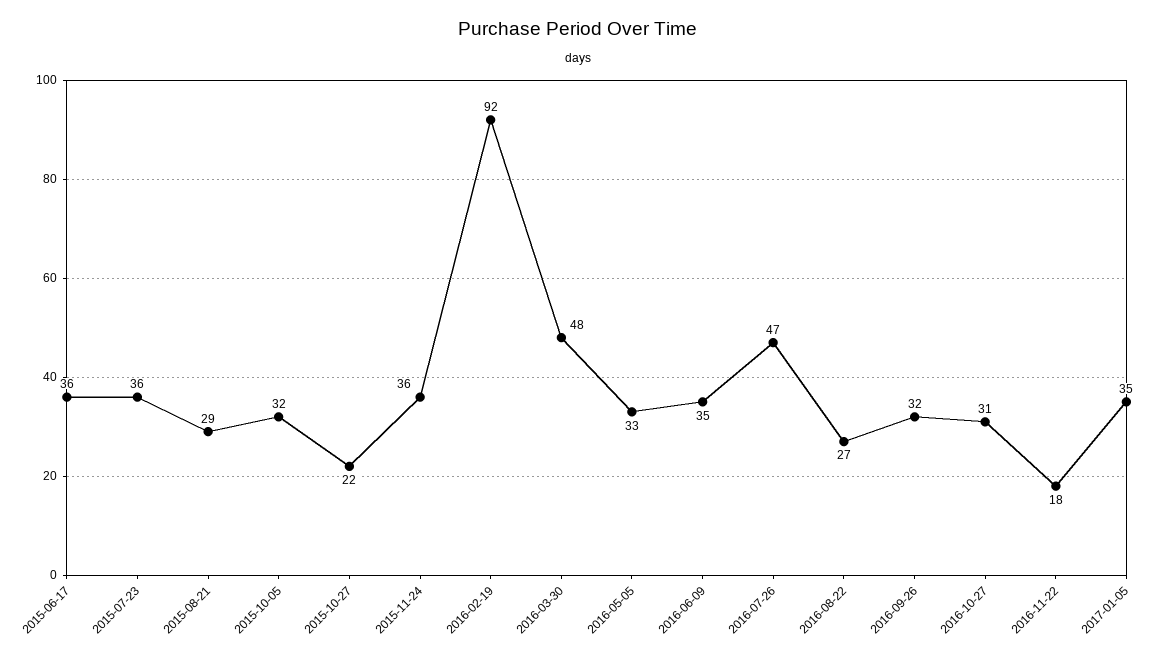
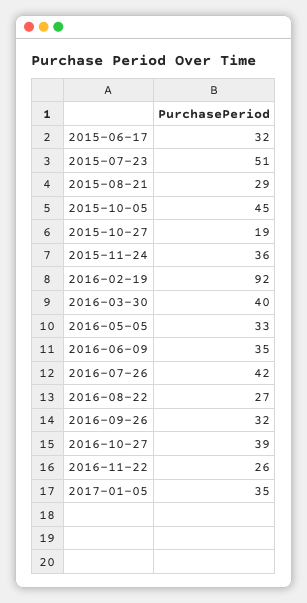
2015-06-17: 36 -> 32
2015-07-23: 36 -> 51
2015-10-05: 32 -> 45
2015-10-27: 22 -> 19
2016-03-30: 48 -> 40
2016-07-26: 47 -> 42
2016-10-27: 31 -> 39
2016-11-22: 18 -> 26

